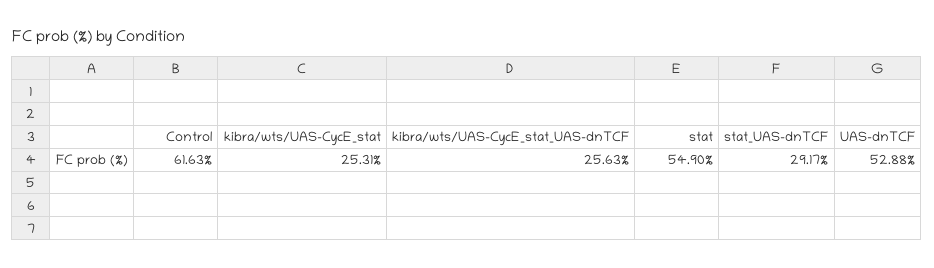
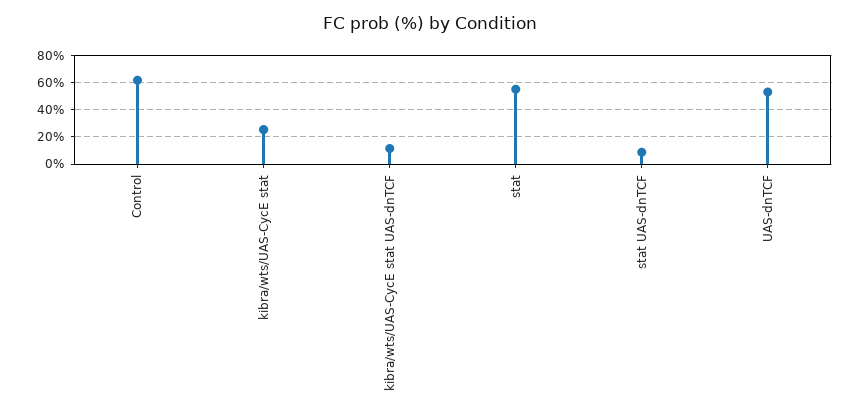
kibra/wts/UAS-CycE_stat_UAS-dnTCF: 25.63 -> 10
stat_UAS-dnTCF: 29.17 -> 10

